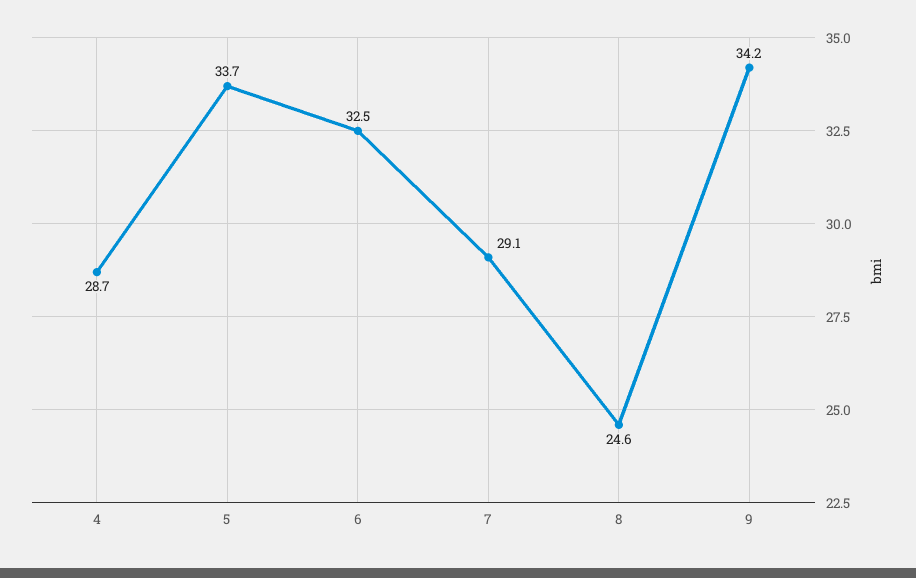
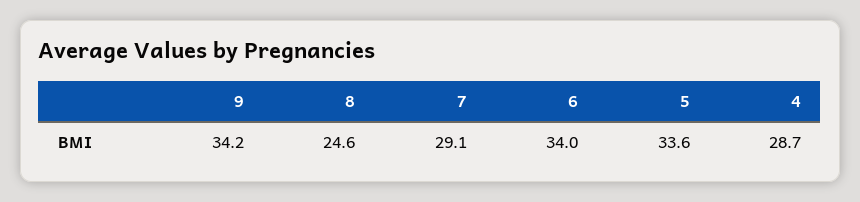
5: 33.7 -> 33.6
6: 32.5 -> 34

